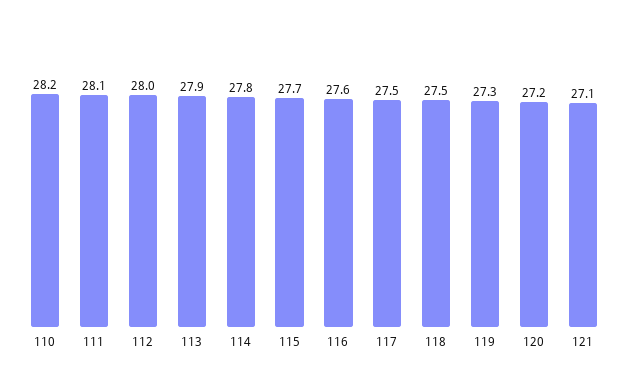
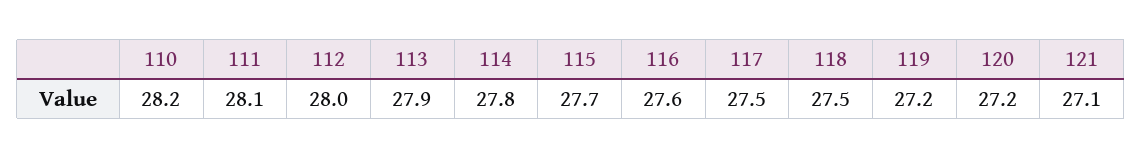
119: 27.3 -> 27.2

